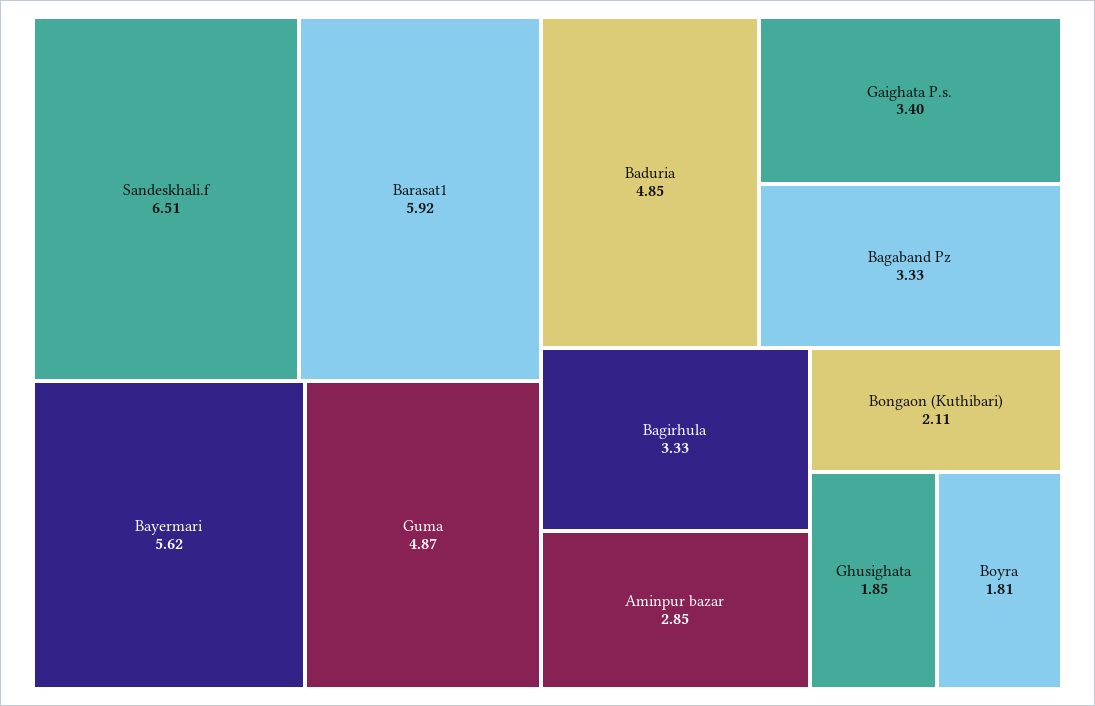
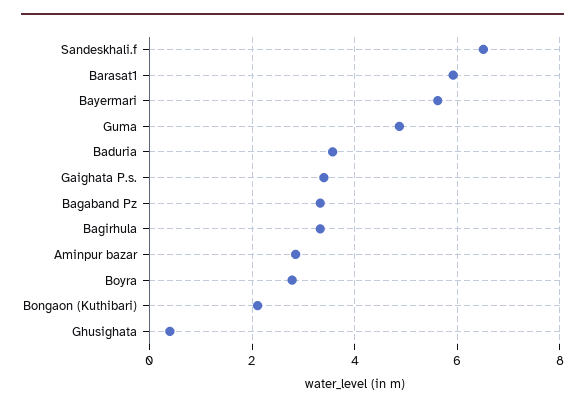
Baduria: 4.85 -> 3.6
Ghusighata: 1.85 -> 0.4
Boyra: 1.81 -> 2.8

